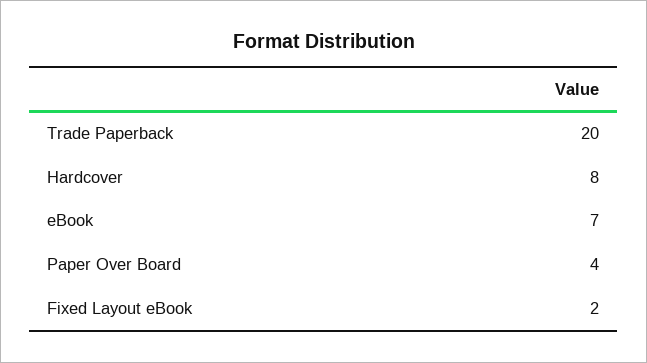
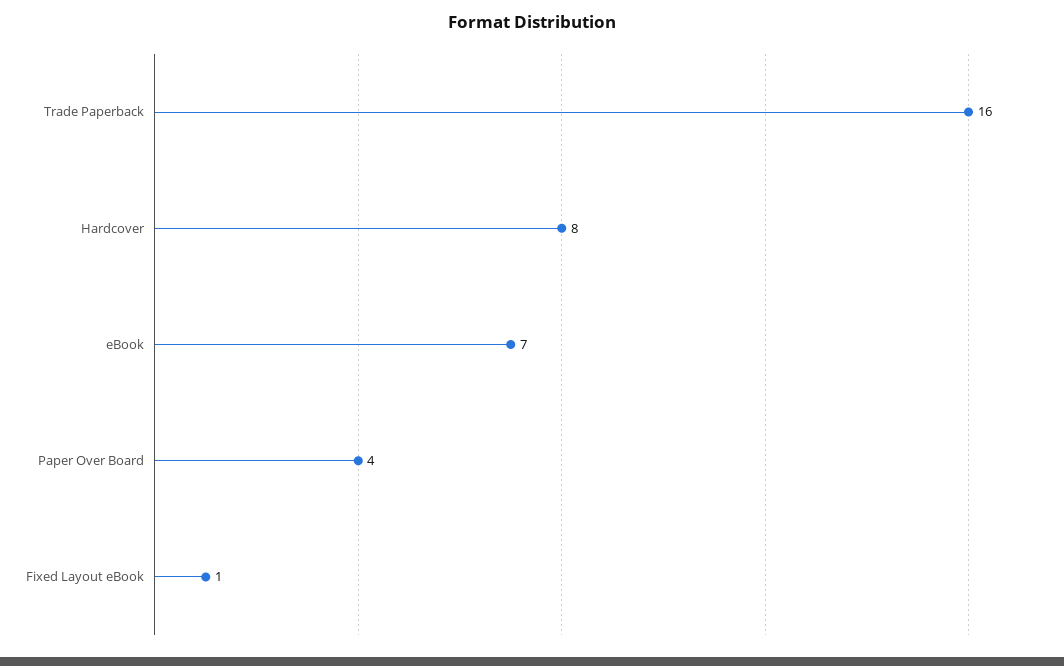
Trade Paperback: 20 -> 16
Fixed Layout eBook: 2 -> 1

